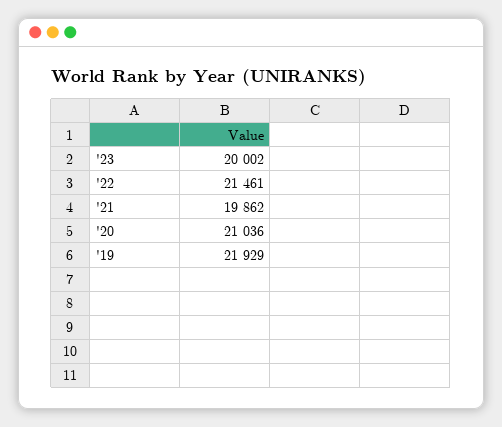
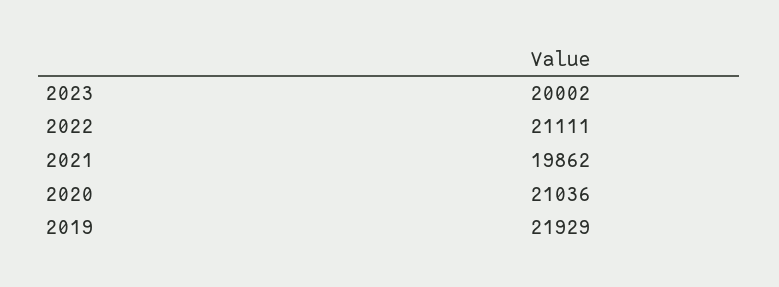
'22: 21461 -> 21111

